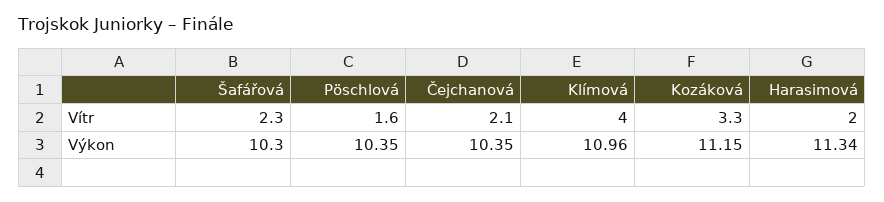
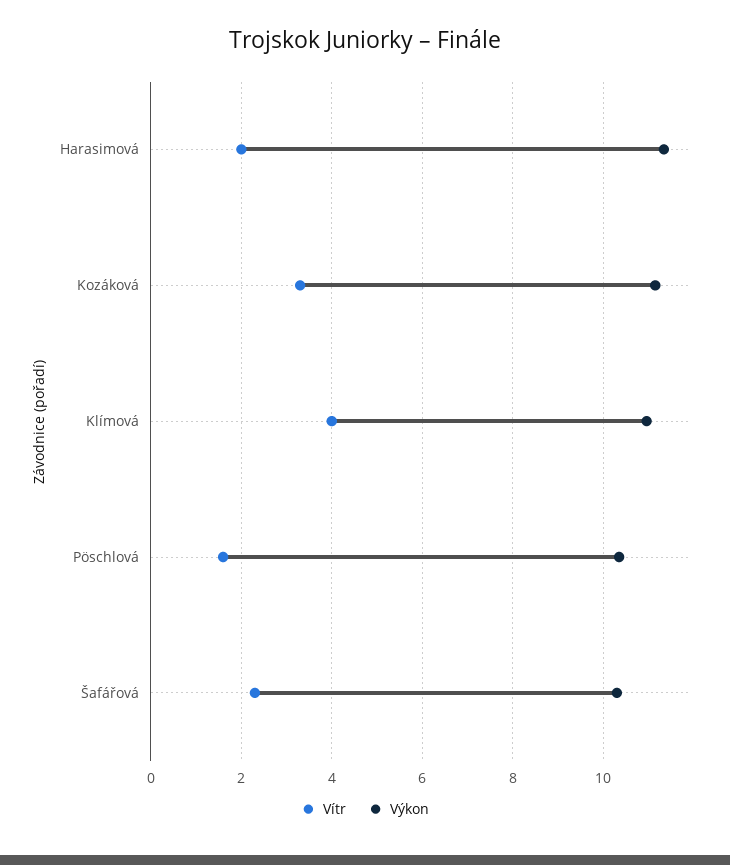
Vítr, Čejchanová: 2.1 -> none
Výkon, Čejchanová: 10.35 -> none

